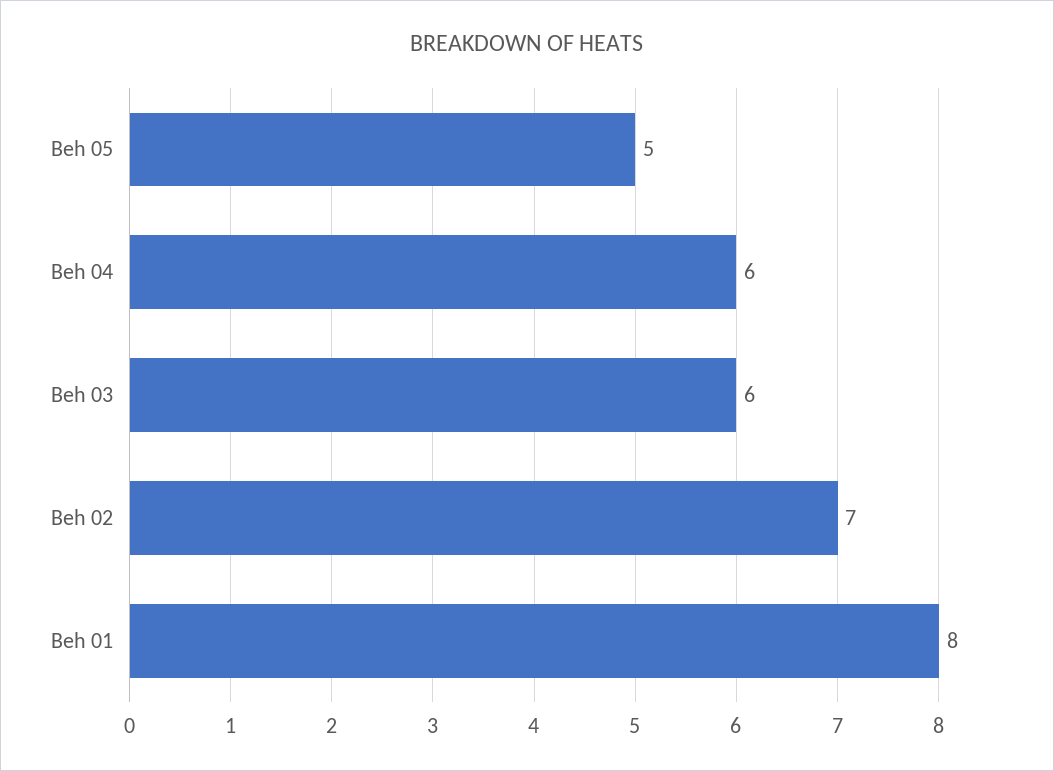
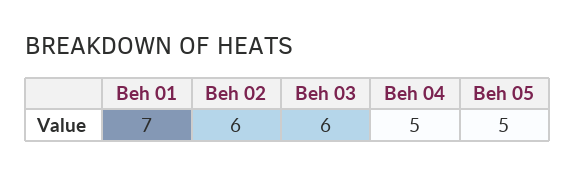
Beh 04: 6 -> 5
Beh 02: 7 -> 6
Beh 01: 8 -> 7

